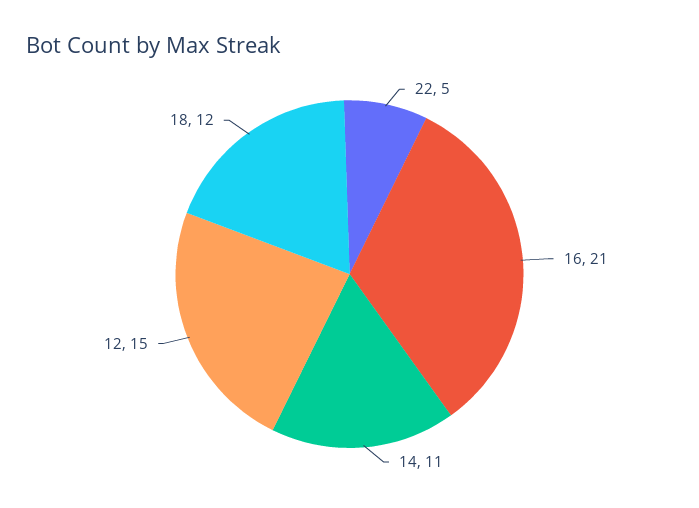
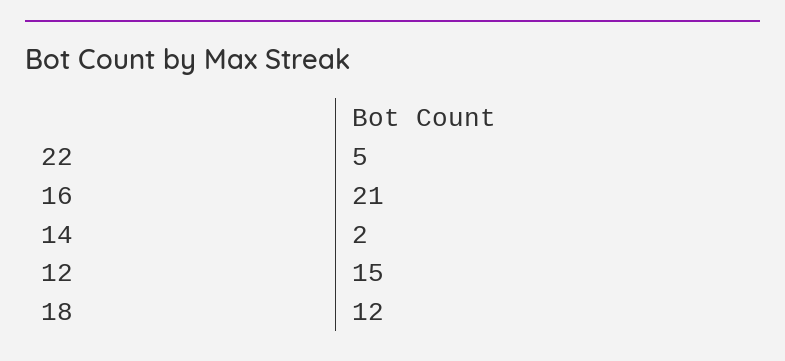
14: 11 -> 2

